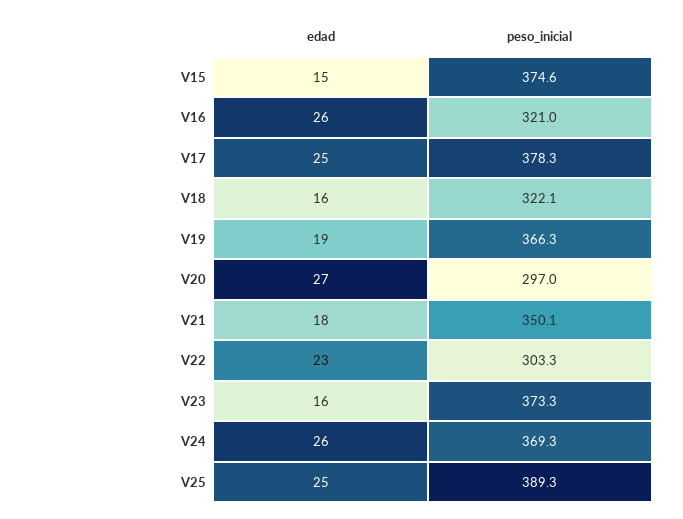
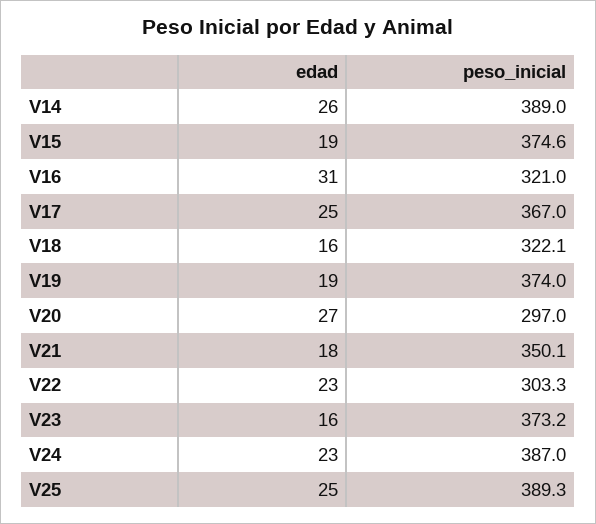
edad, V15: 15 -> 19
edad, V16: 26 -> 31
peso_inicial, V17: 378.3 -> 367
peso_inicial, V19: 366.3 -> 374
peso_inicial, V23: 373.3 -> 373.2
edad, V24: 26 -> 23
peso_inicial, V24: 369.3 -> 387
edad, V14: none -> 26
peso_inicial, V14: none -> 389

